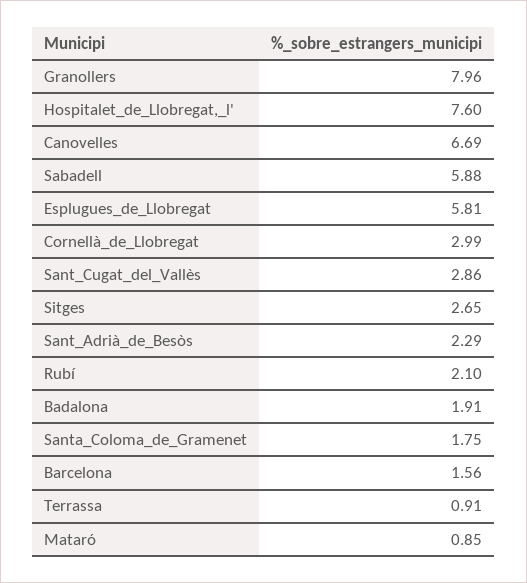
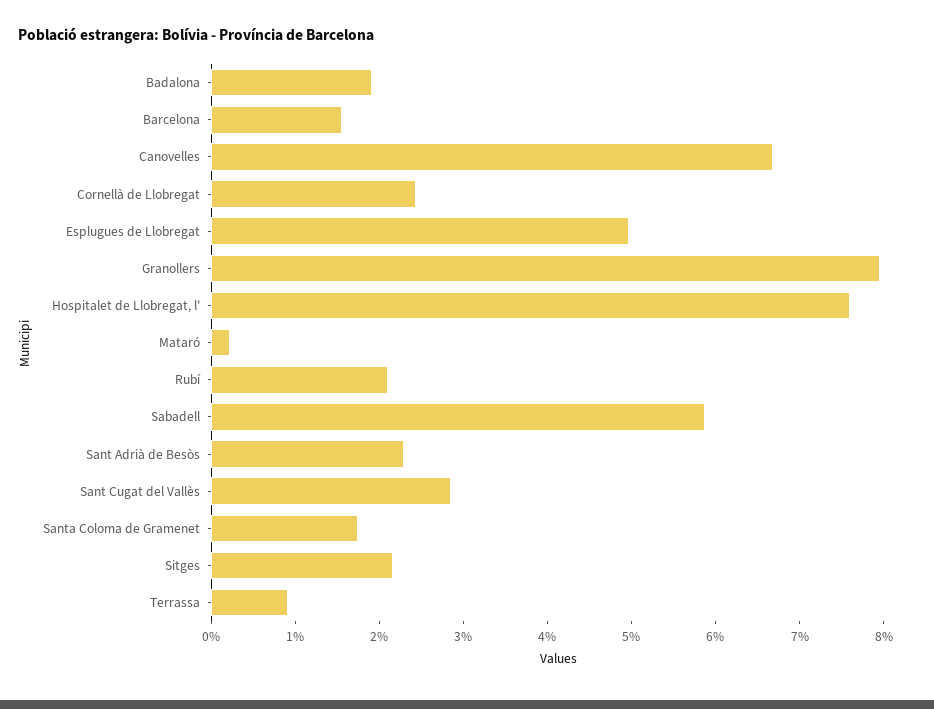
Esplugues_de_Llobregat: 5.81 -> 5
Cornellà_de_Llobregat: 2.99 -> 2.4
Sitges: 2.65 -> 2.2
Mataró: 0.85 -> 0.2

